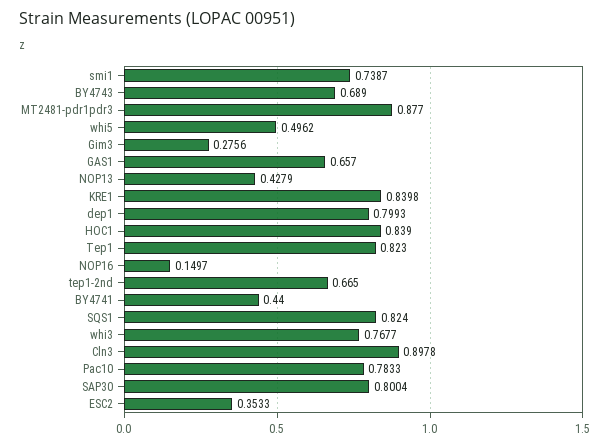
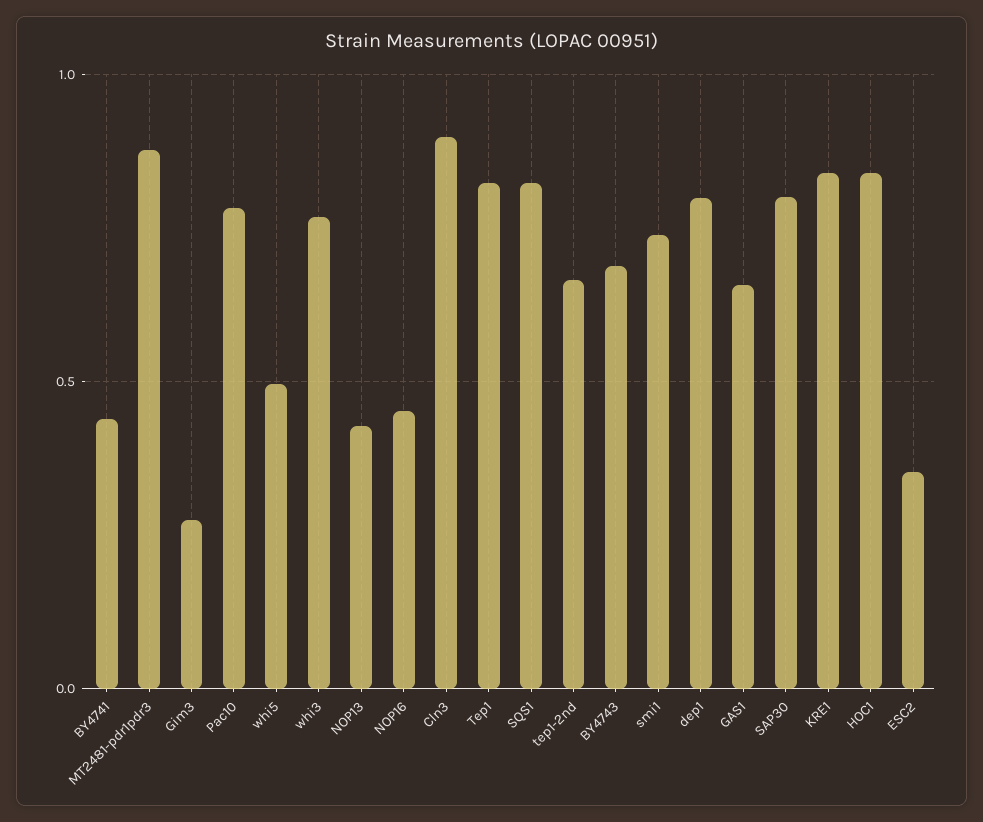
NOP16: 0.1497 -> 0.45

